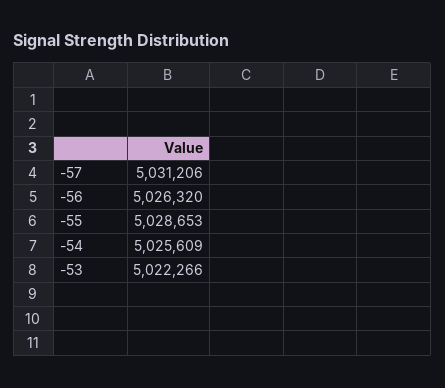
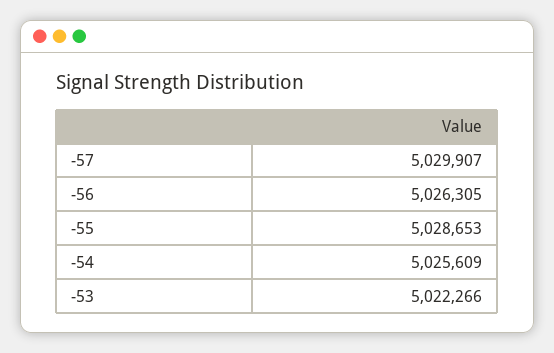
-57: 5031206 -> 5029907
-56: 5026320 -> 5026305

